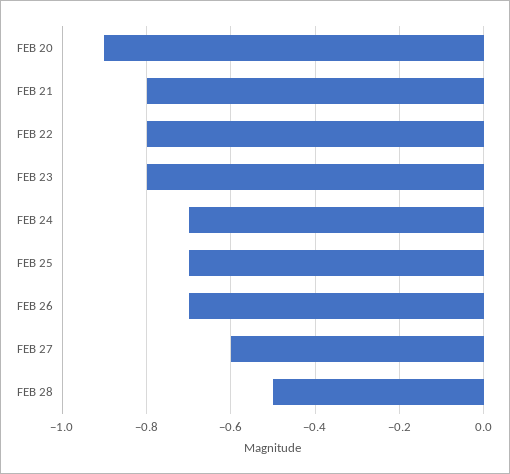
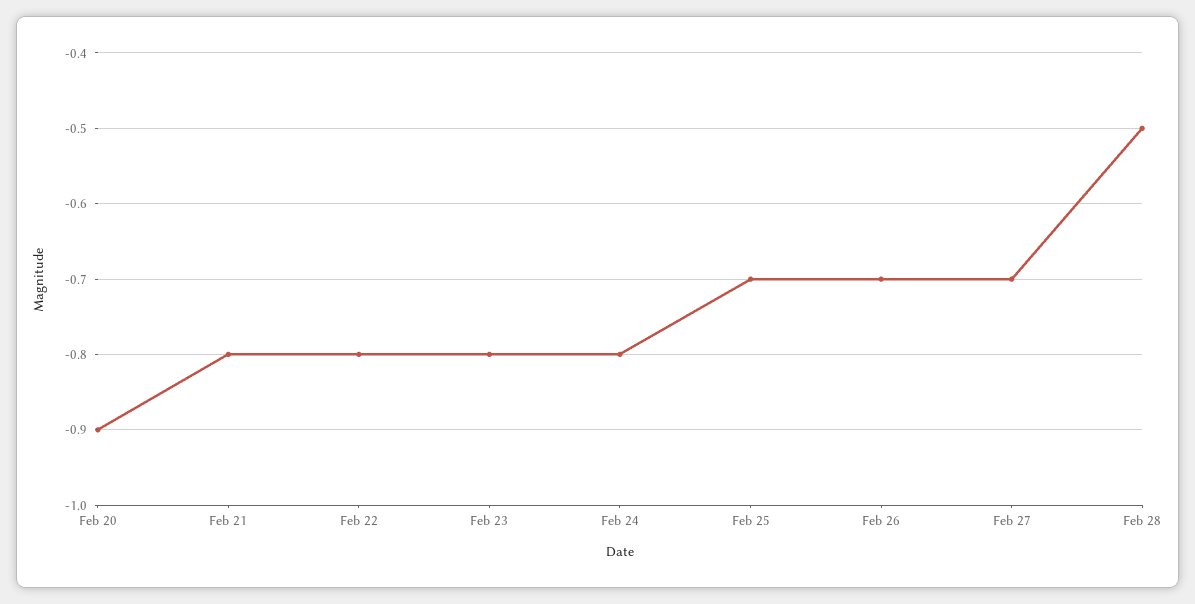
FEB 24: -0.7 -> -0.8
FEB 27: -0.6 -> -0.7

